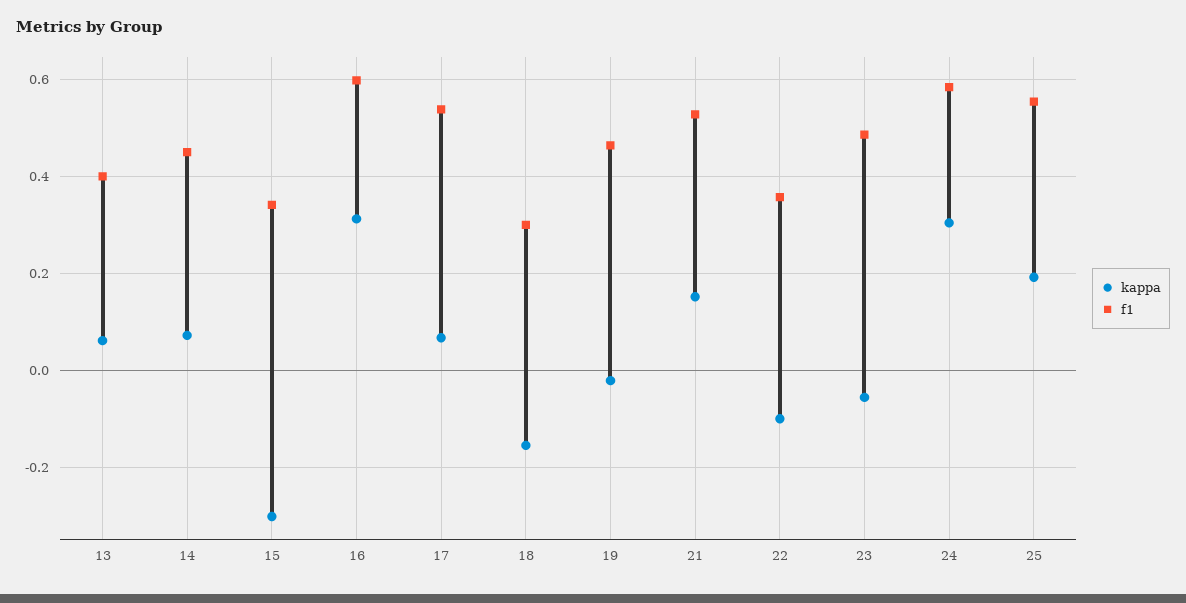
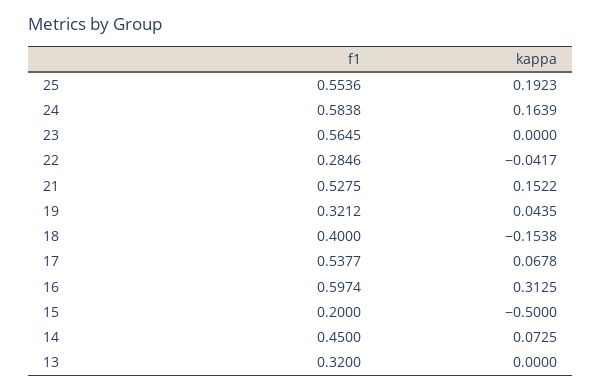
kappa, 13: 0.06 -> 0
f1, 13: 0.4 -> 0.32
kappa, 15: -0.3 -> -0.5
f1, 15: 0.34 -> 0.2
f1, 18: 0.3 -> 0.4
kappa, 19: -0.02 -> 0.0435
f1, 19: 0.46 -> 0.3212
kappa, 22: -0.1 -> -0.0417
f1, 22: 0.36 -> 0.2846
kappa, 23: -0.06 -> 0
f1, 23: 0.48 -> 0.5645
kappa, 24: 0.3 -> 0.1639

